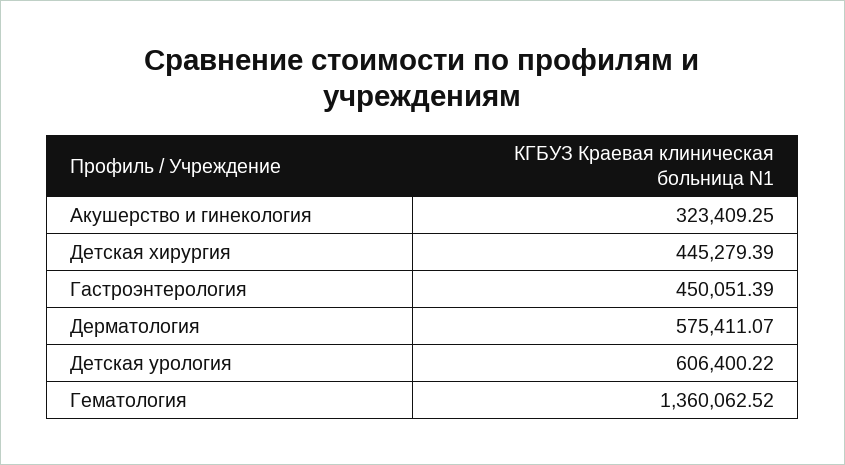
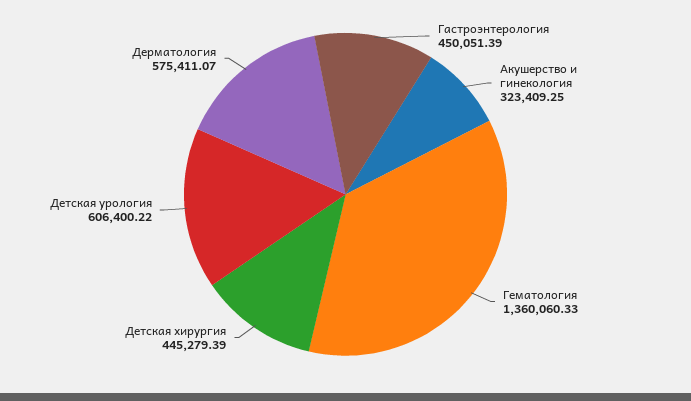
Гематология: 1360062.52 -> 1360060.33

